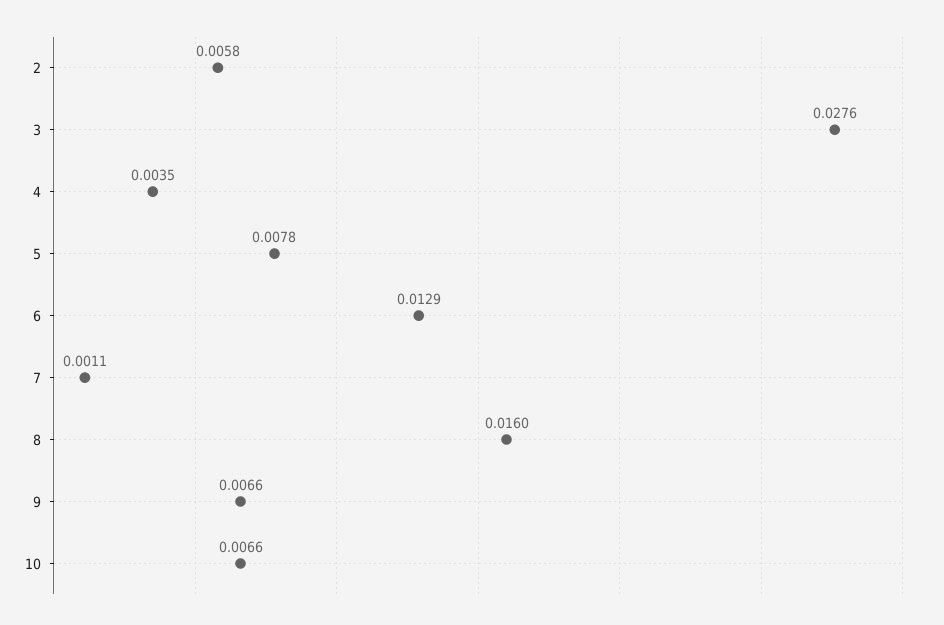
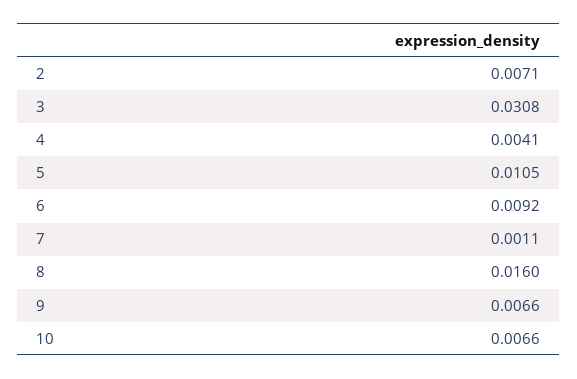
2: 0.0058 -> 0.0071
3: 0.0276 -> 0.0308
4: 0.0035 -> 0.0041
5: 0.0078 -> 0.0105
6: 0.0129 -> 0.0092

